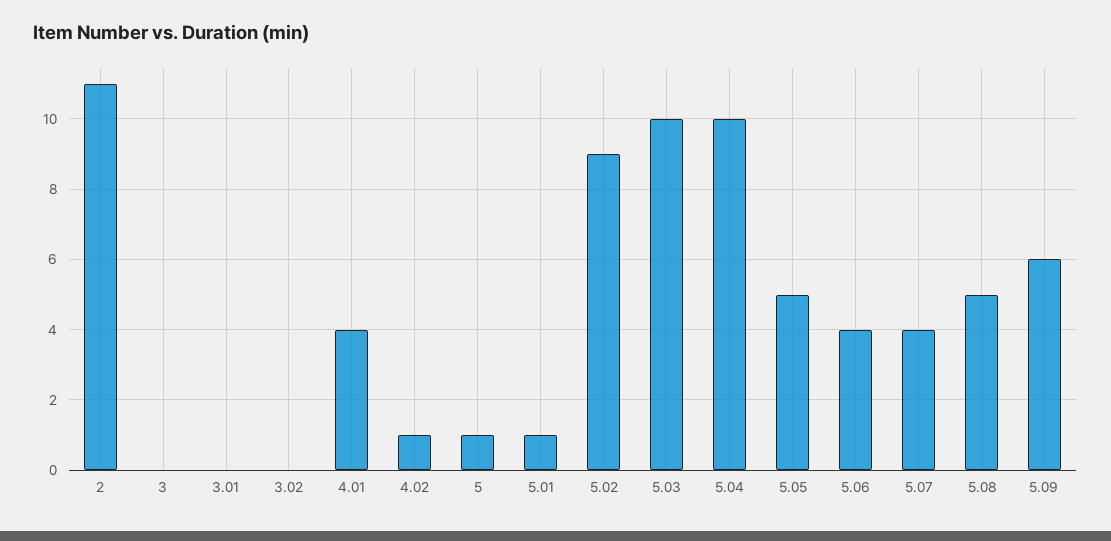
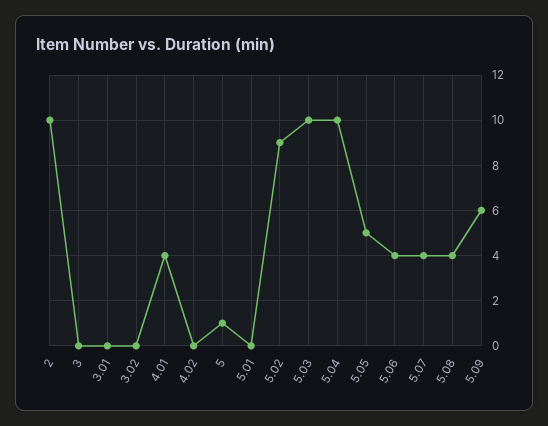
2: 11 -> 10
4.02: 1 -> 0
5.01: 1 -> 0
5.08: 5 -> 4

